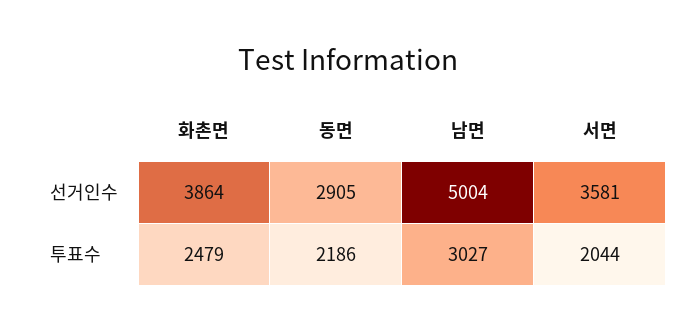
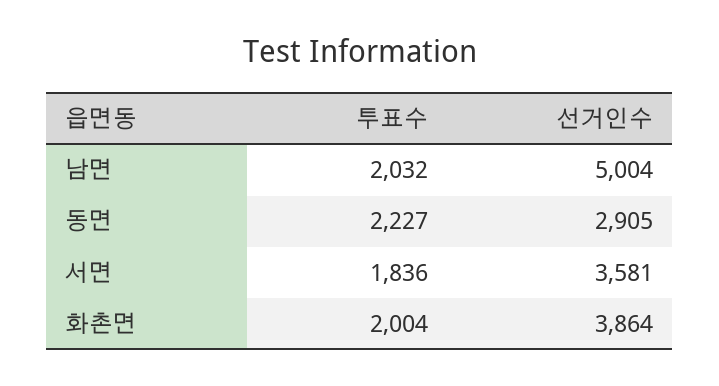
화촌면, 투표수: 2479 -> 2004
동면, 투표수: 2186 -> 2227
남면, 투표수: 3027 -> 2032
서면, 투표수: 2044 -> 1836

